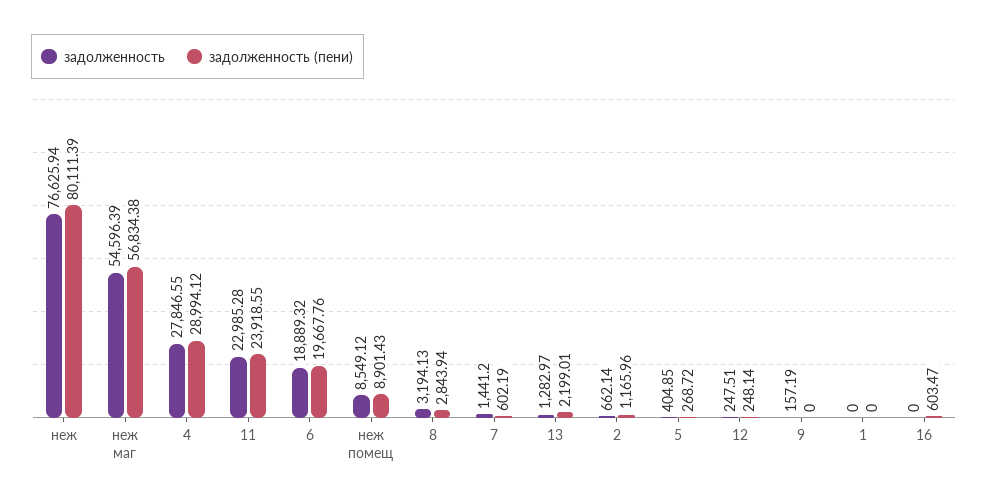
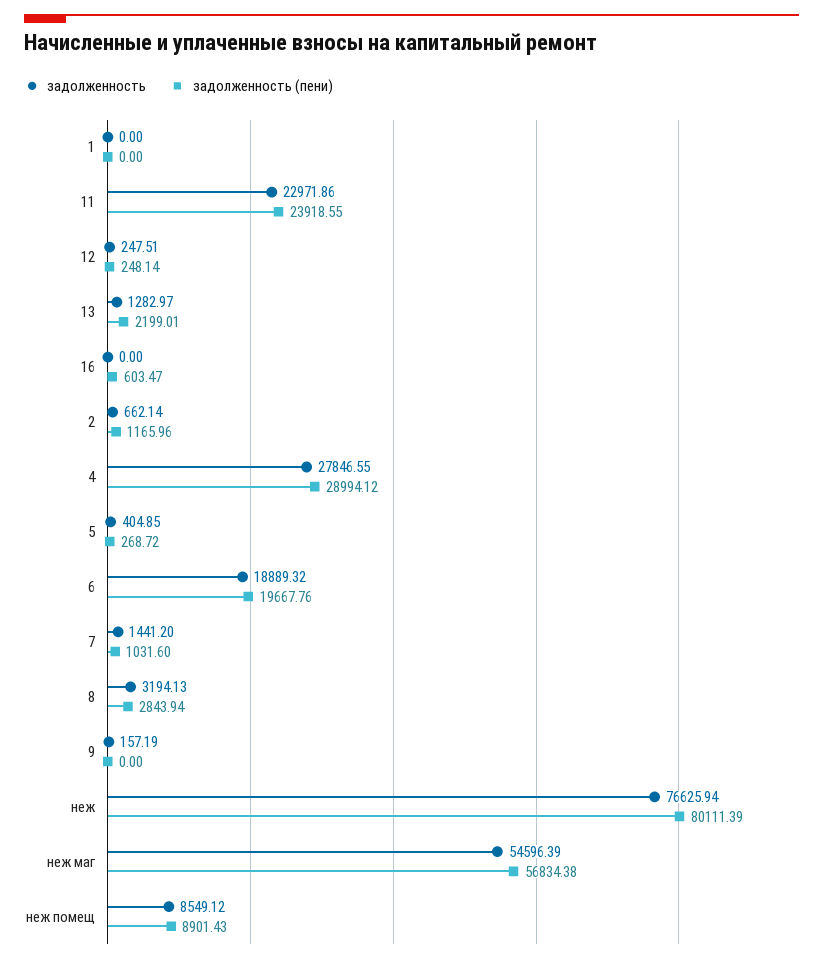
задолженность, 11: 22985.28 -> 22971.86
задолженность (пени), 7: 602.19 -> 1031.6

